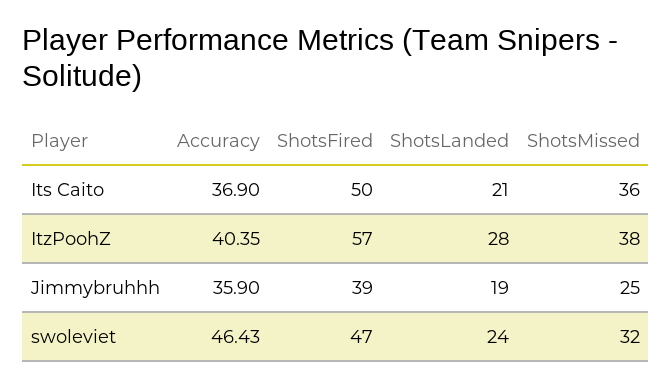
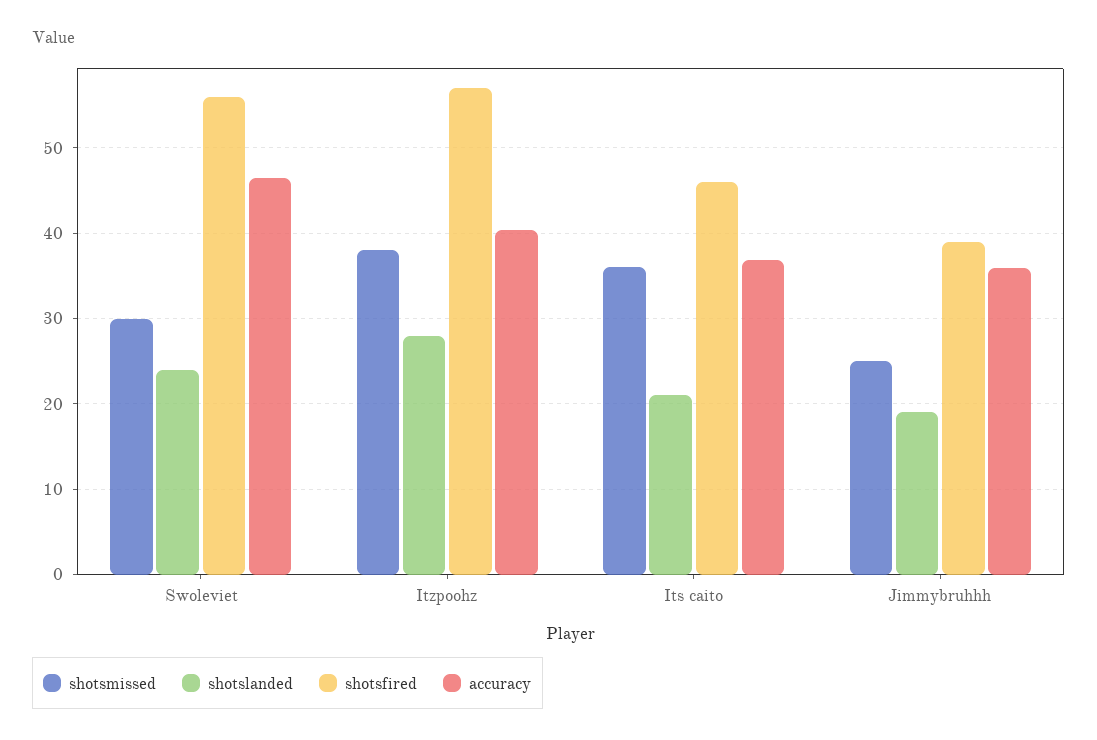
ShotsFired, Its Caito: 50 -> 46
ShotsFired, swoleviet: 47 -> 56
ShotsMissed, swoleviet: 32 -> 30

